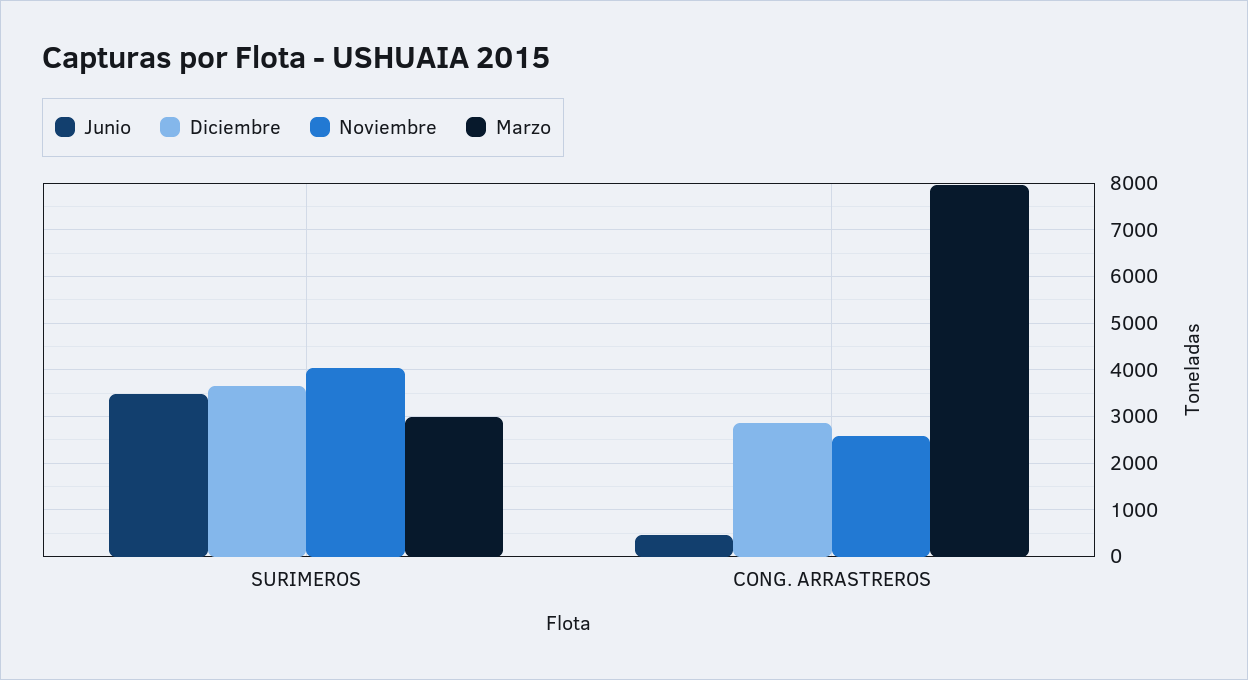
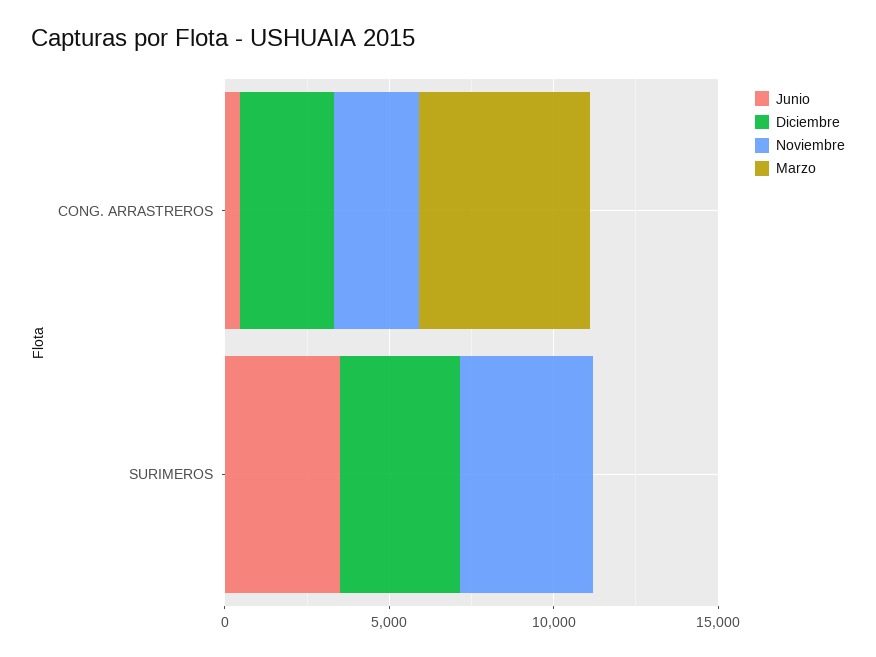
Marzo, SURIMEROS: 3000 -> 0
Marzo, CONG. ARRASTREROS: 8000 -> 5000

